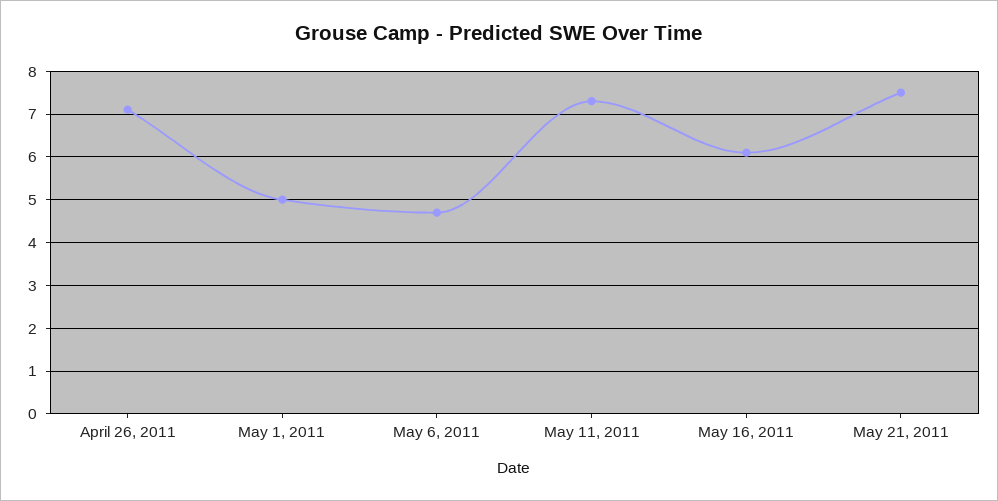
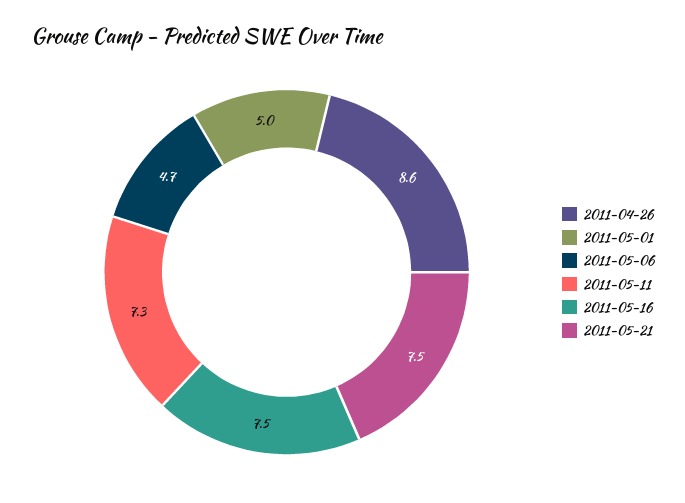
April 26, 2011: 7 -> 8.6
May 16, 2011: 6 -> 7.5

